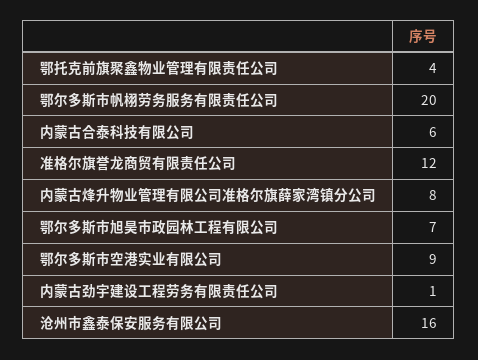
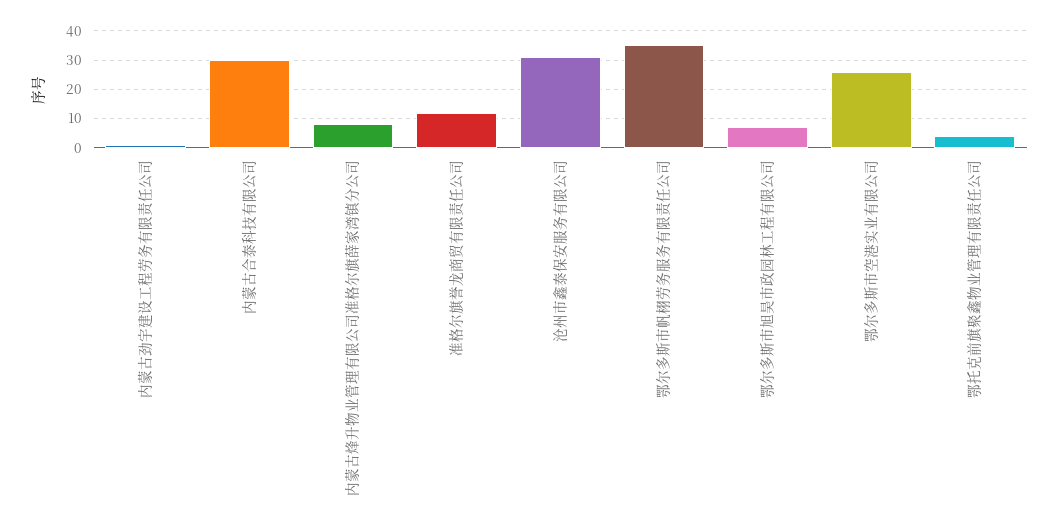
鄂尔多斯市帆栩劳务服务有限责任公司: 20 -> 35
内蒙古合泰科技有限公司: 6 -> 30
鄂尔多斯市空港实业有限公司: 9 -> 25
沧州市鑫泰保安服务有限公司: 16 -> 30

